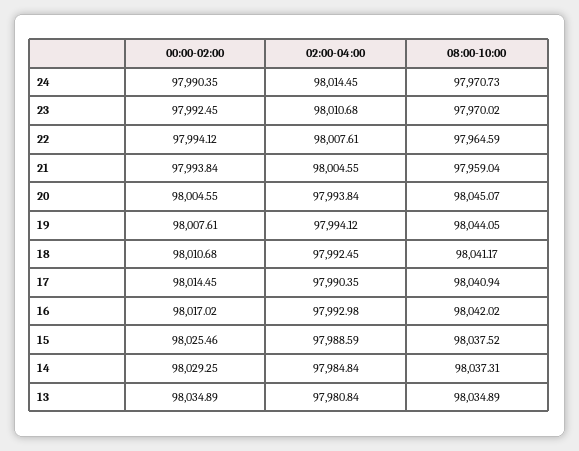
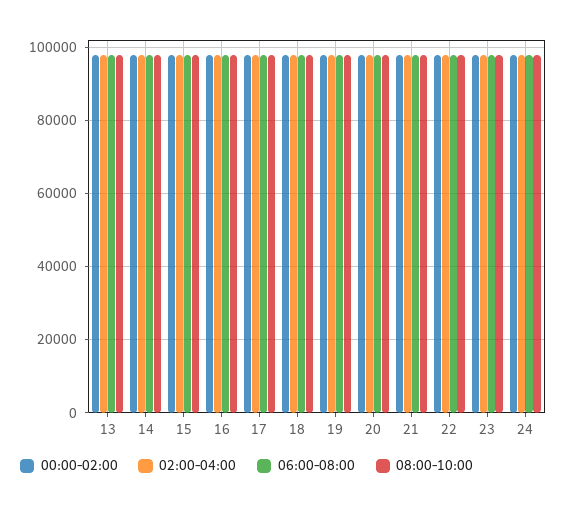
06:00-08:00, 13: none -> 98000
06:00-08:00, 14: none -> 98000
06:00-08:00, 15: none -> 98000
06:00-08:00, 16: none -> 98000
06:00-08:00, 17: none -> 98000
06:00-08:00, 18: none -> 98000
06:00-08:00, 19: none -> 98000
06:00-08:00, 20: none -> 98000
06:00-08:00, 21: none -> 98000
06:00-08:00, 22: none -> 98000
06:00-08:00, 23: none -> 98000
06:00-08:00, 24: none -> 98000

